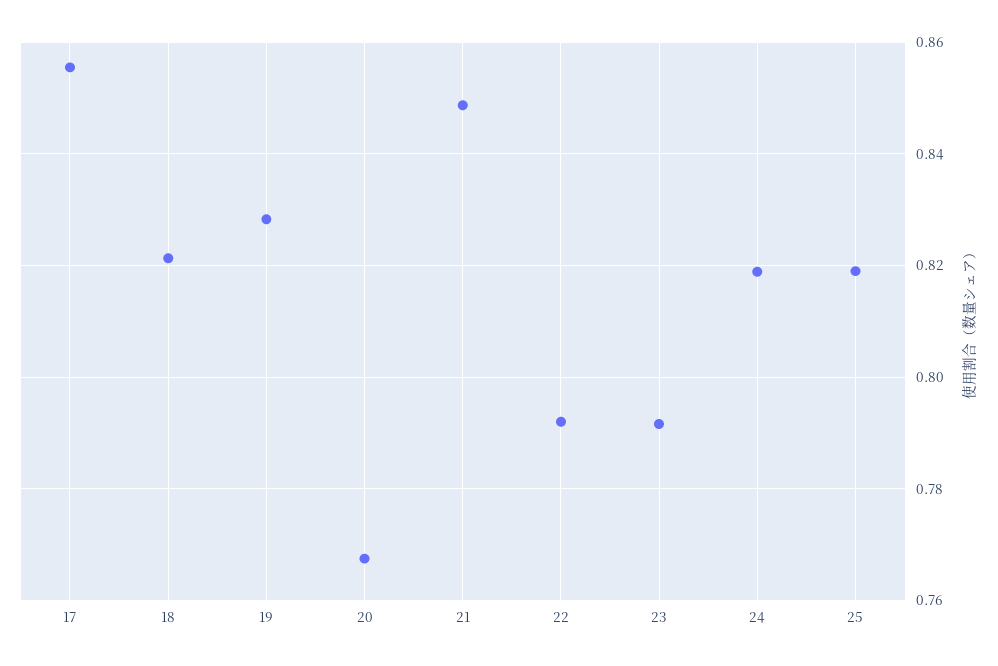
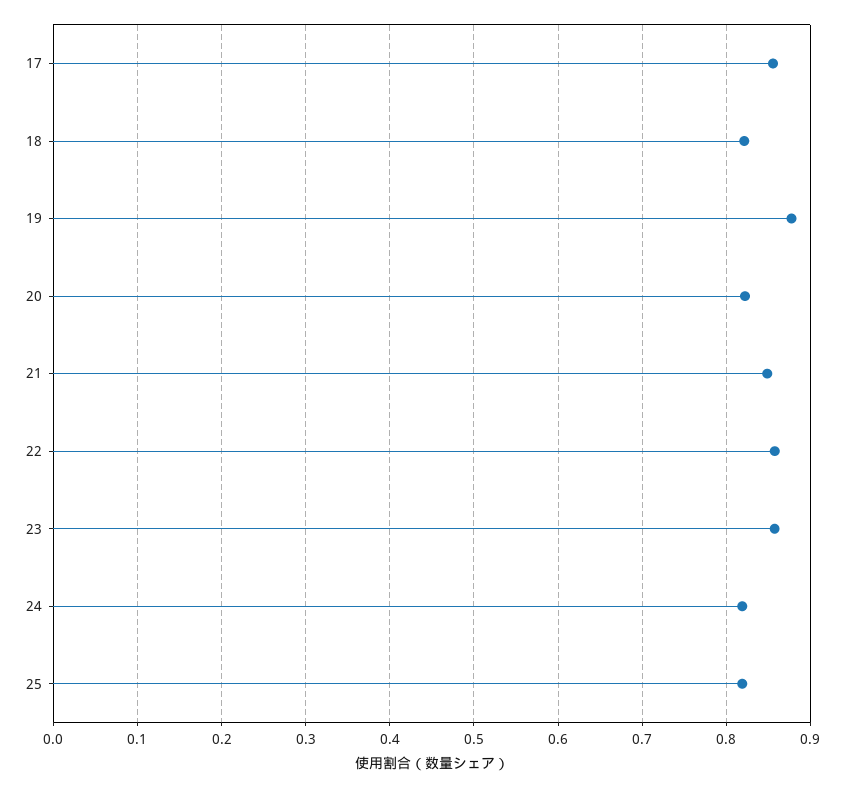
19: 0.828 -> 0.88
20: 0.768 -> 0.82
22: 0.792 -> 0.86
23: 0.792 -> 0.86

